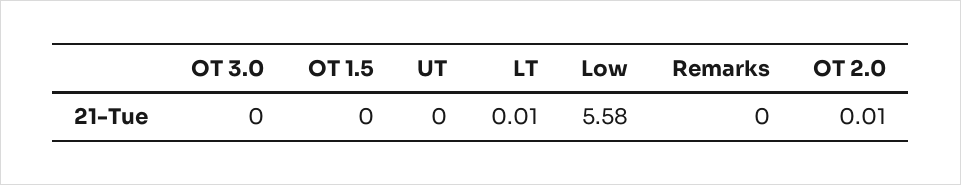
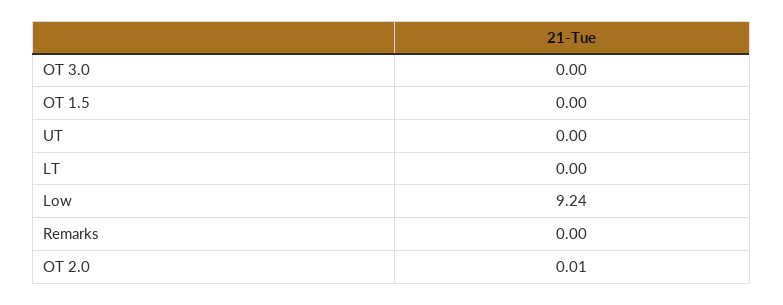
LT: 0.01 -> 0
Low: 5.58 -> 9.24

